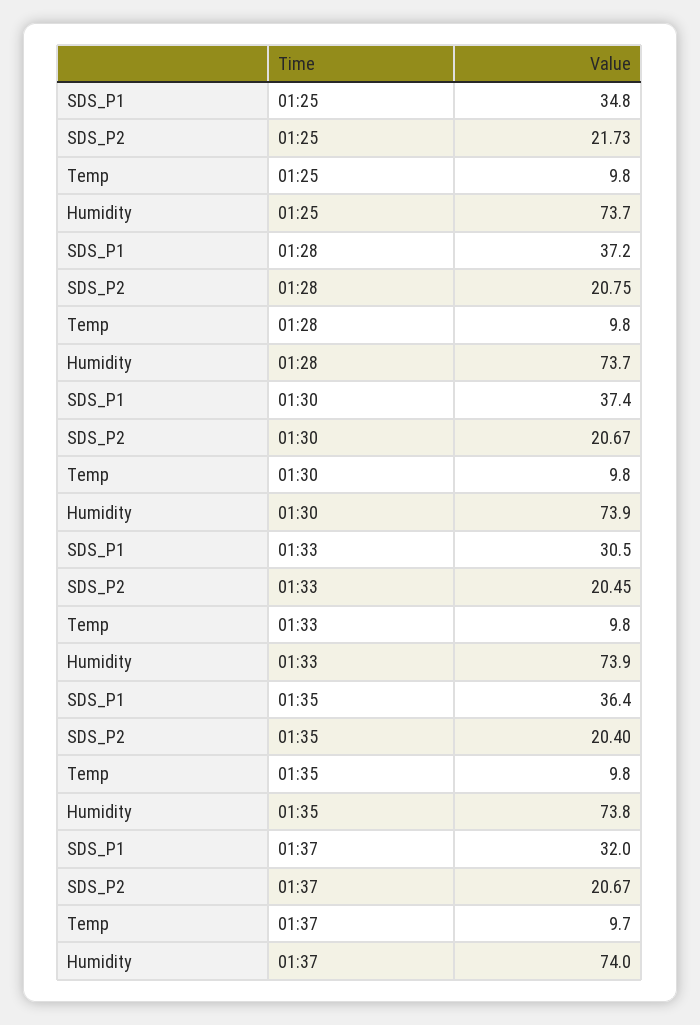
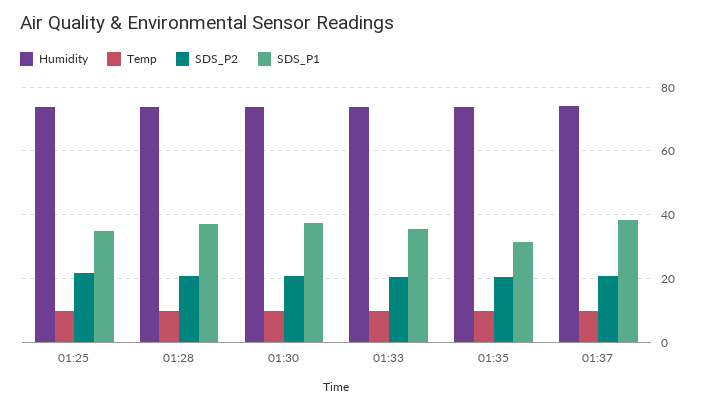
SDS_P1, 01:33: 30.5 -> 36
SDS_P1, 01:35: 36.4 -> 32
SDS_P1, 01:37: 32 -> 38

